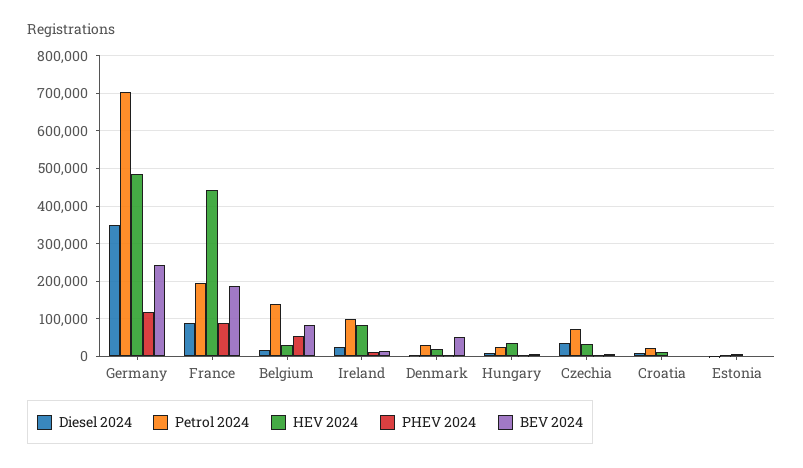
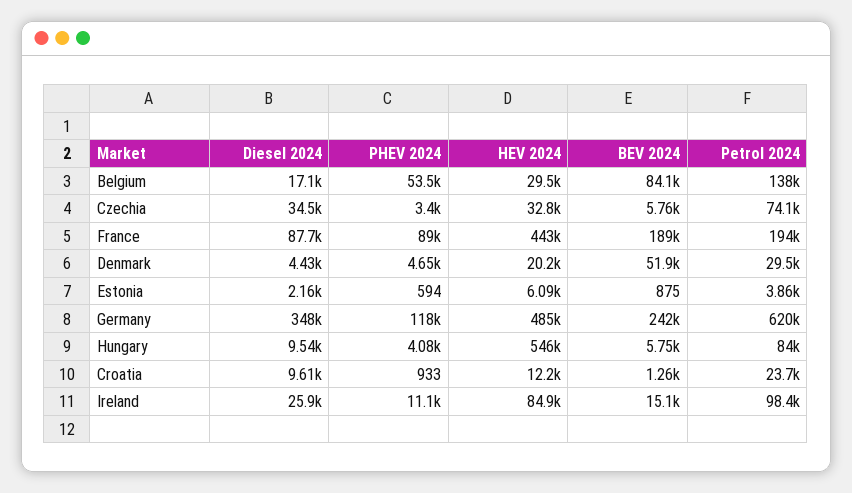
Petrol 2024, Germany: 700000 -> 620000
Petrol 2024, Hungary: 20000 -> 84000
HEV 2024, Hungary: 40000 -> 546000

